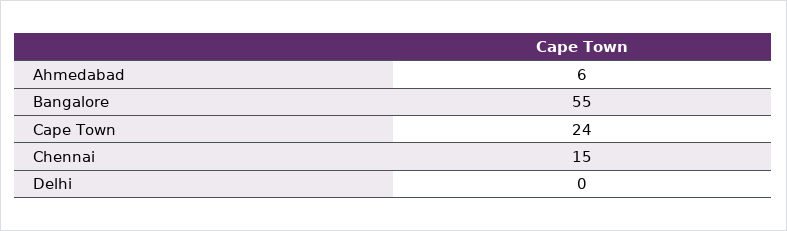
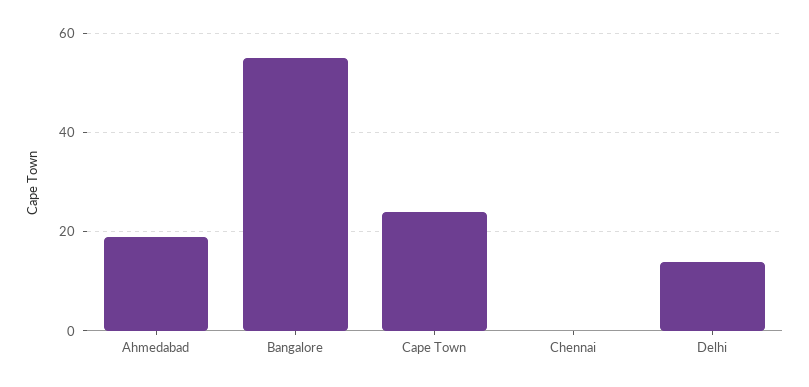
Ahmedabad: 6 -> 20
Chennai: 15 -> 0
Delhi: 0 -> 15

